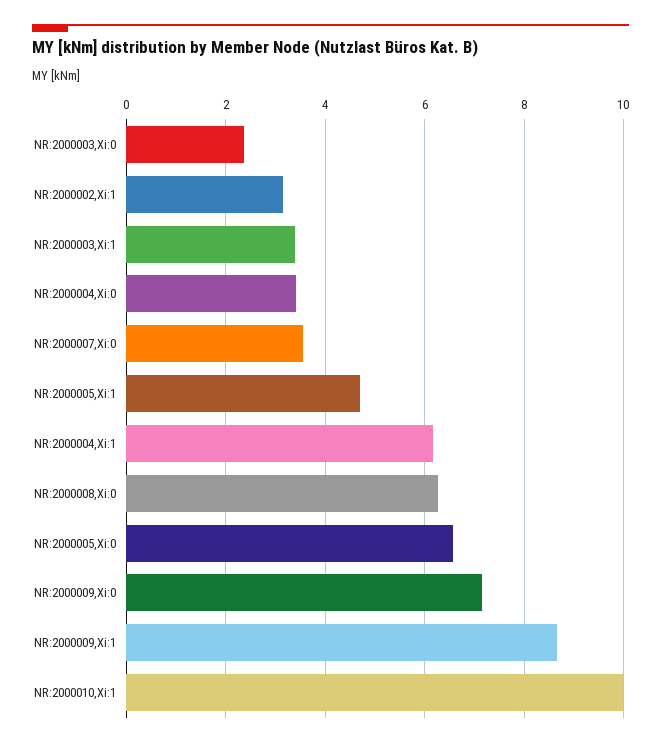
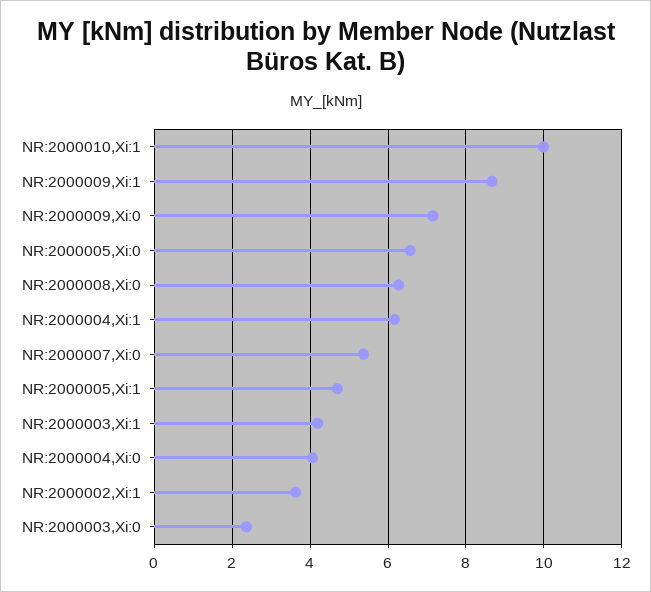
NR:2000002,Xi:1: 3.2 -> 3.6
NR:2000003,Xi:1: 3.4 -> 4.2
NR:2000004,Xi:0: 3.4 -> 4
NR:2000007,Xi:0: 3.6 -> 5.4

